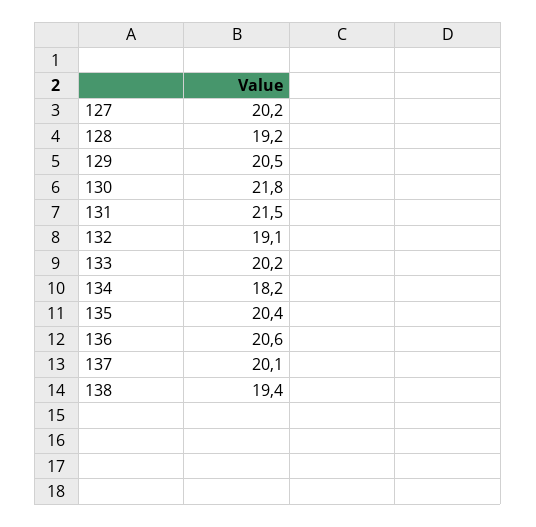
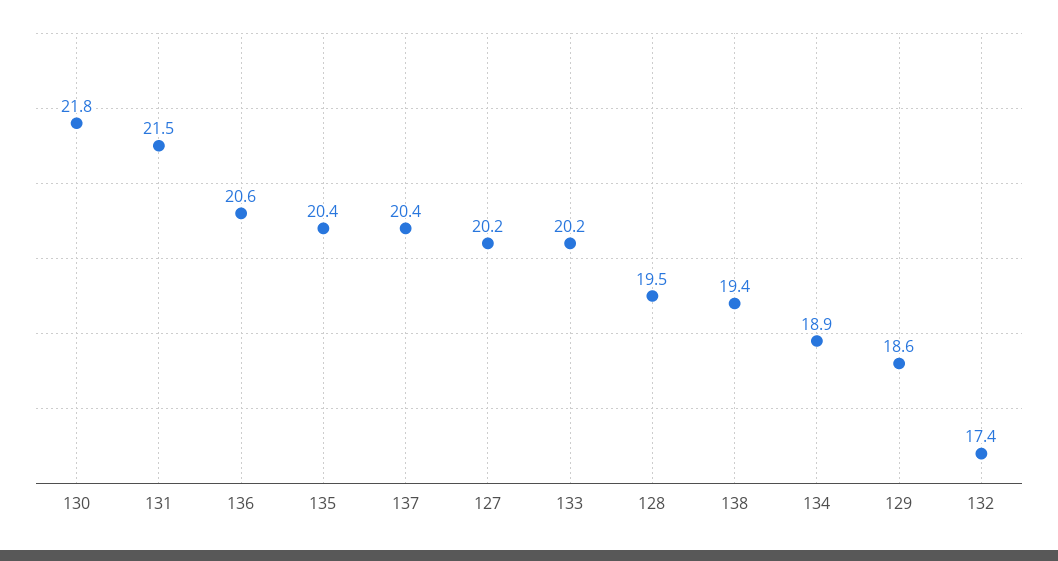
128: 19.2 -> 19.5
129: 20.5 -> 18.6
132: 19.1 -> 17.4
134: 18.2 -> 18.9
137: 20.1 -> 20.4

